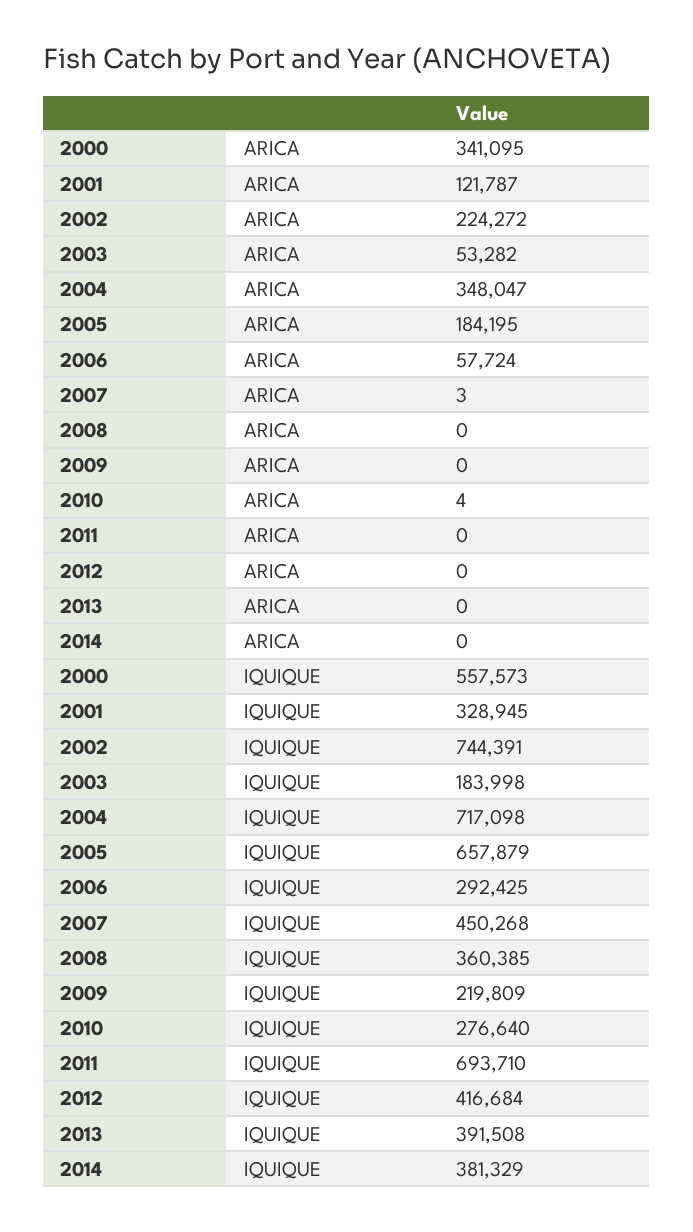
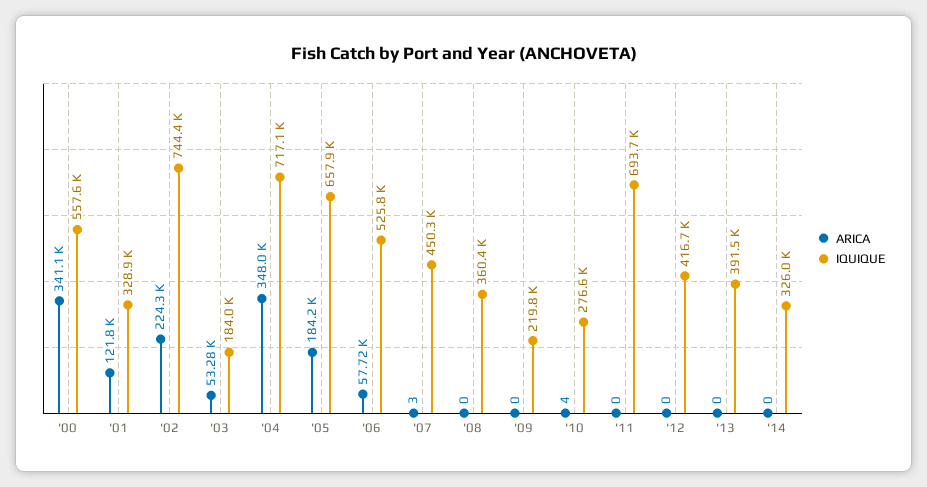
IQUIQUE, 2006: 292425 -> 525800
IQUIQUE, 2014: 381329 -> 326000

